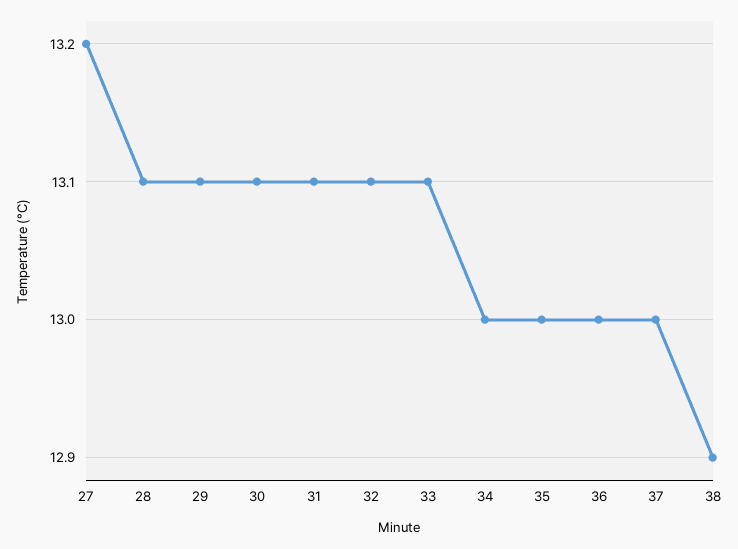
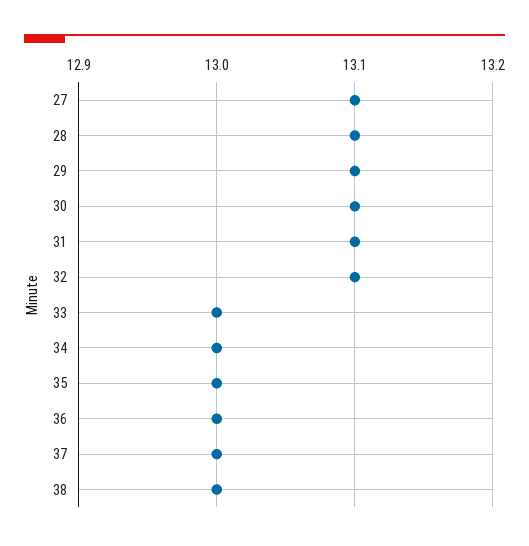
27: 13.2 -> 13.1
33: 13.1 -> 13
38: 12.9 -> 13

